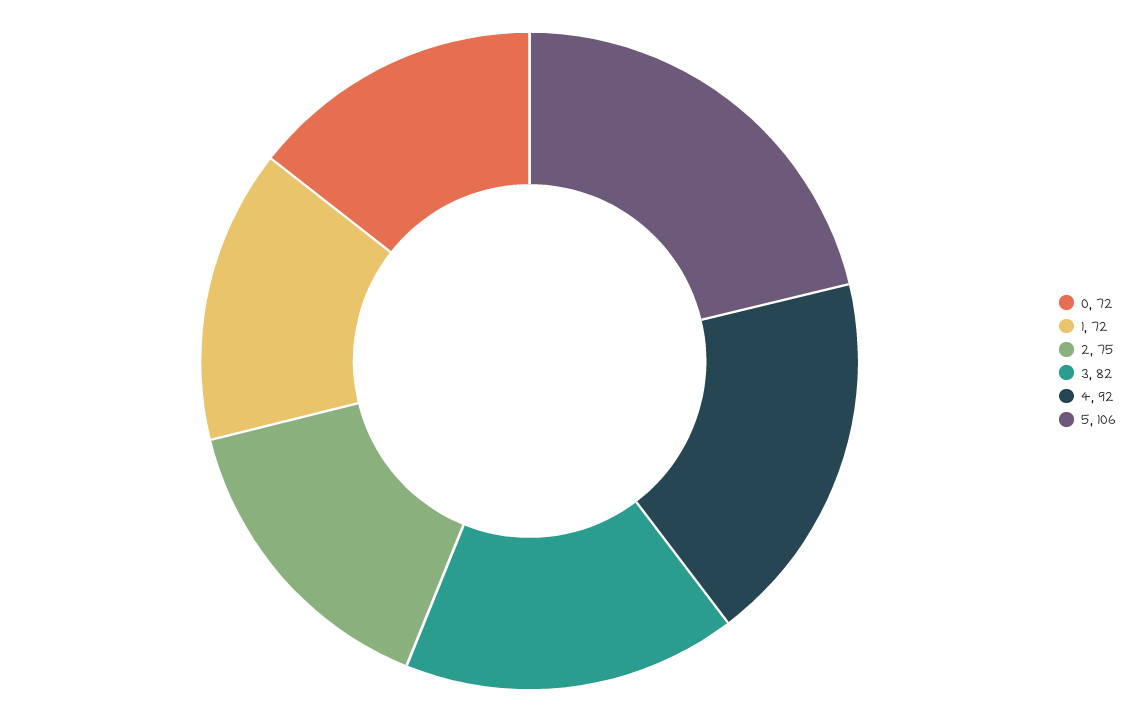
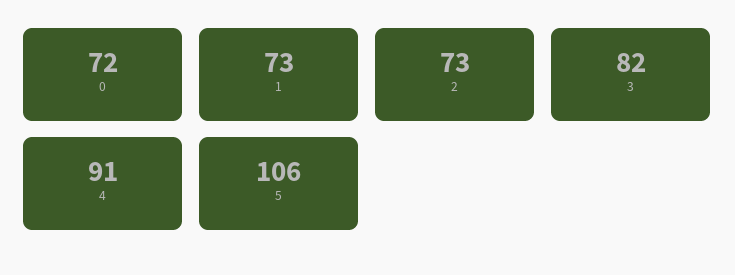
1: 72 -> 73
2: 75 -> 73
4: 92 -> 91

